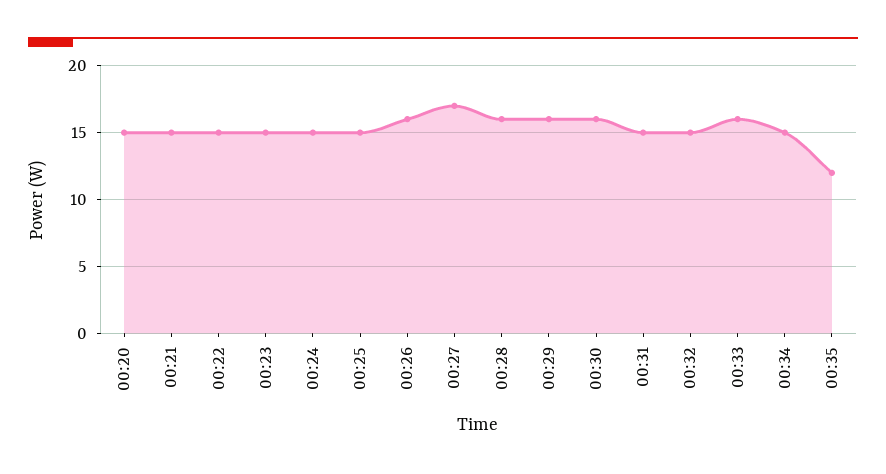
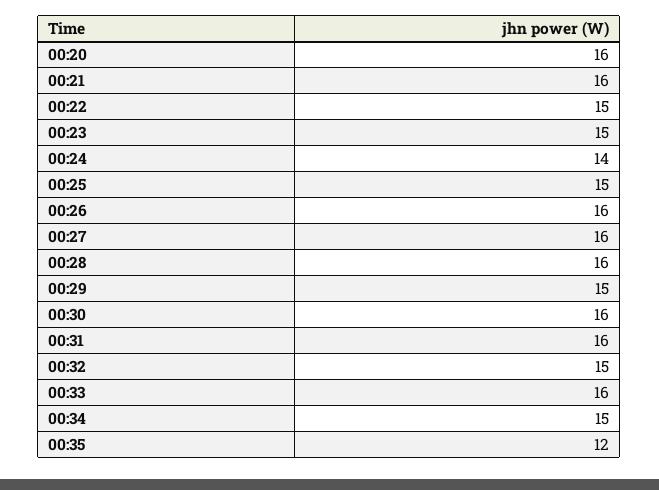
00:20: 15 -> 16
00:21: 15 -> 16
00:24: 15 -> 14
00:27: 17 -> 16
00:29: 16 -> 15
00:31: 15 -> 16

